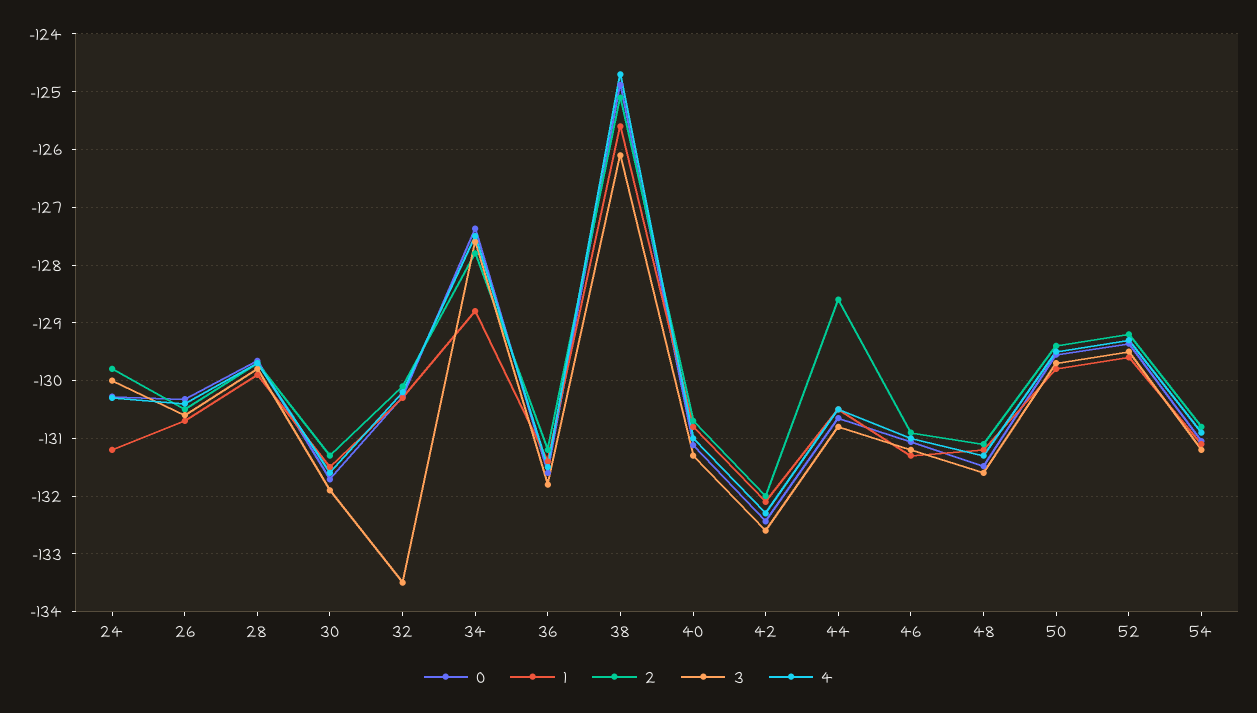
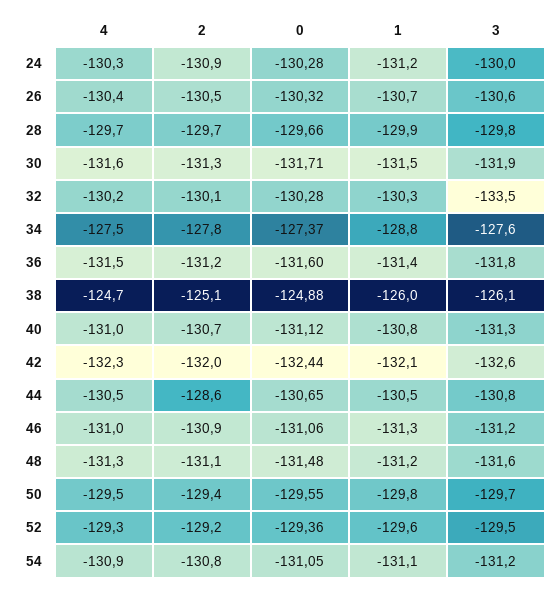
2, 24: -129.8 -> -130.9
1, 38: -125.6 -> -126

